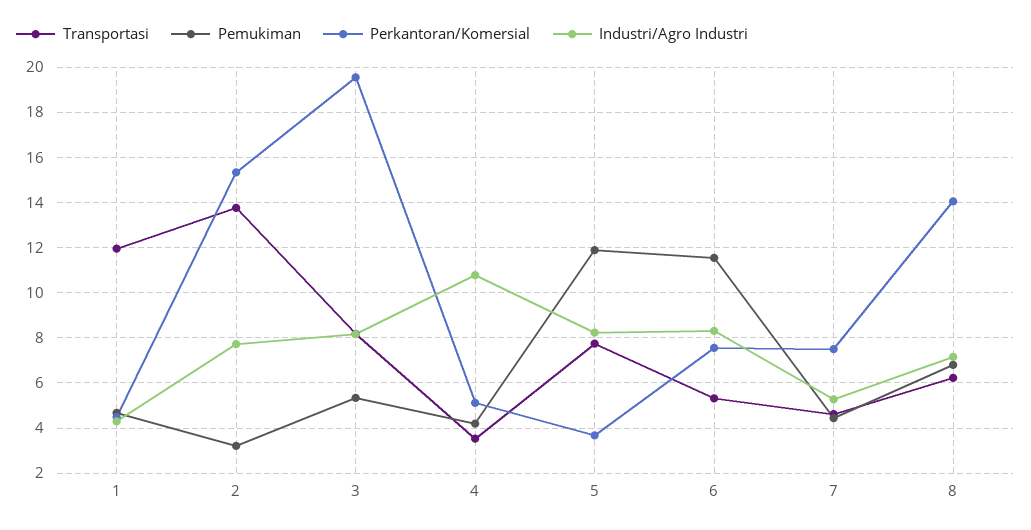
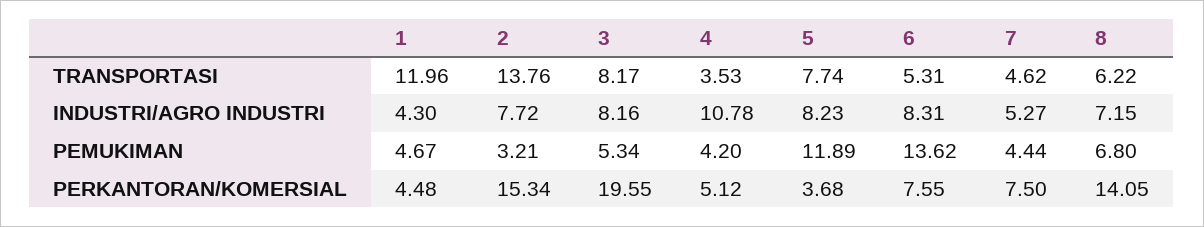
Pemukiman, 6: 11.5 -> 13.62

